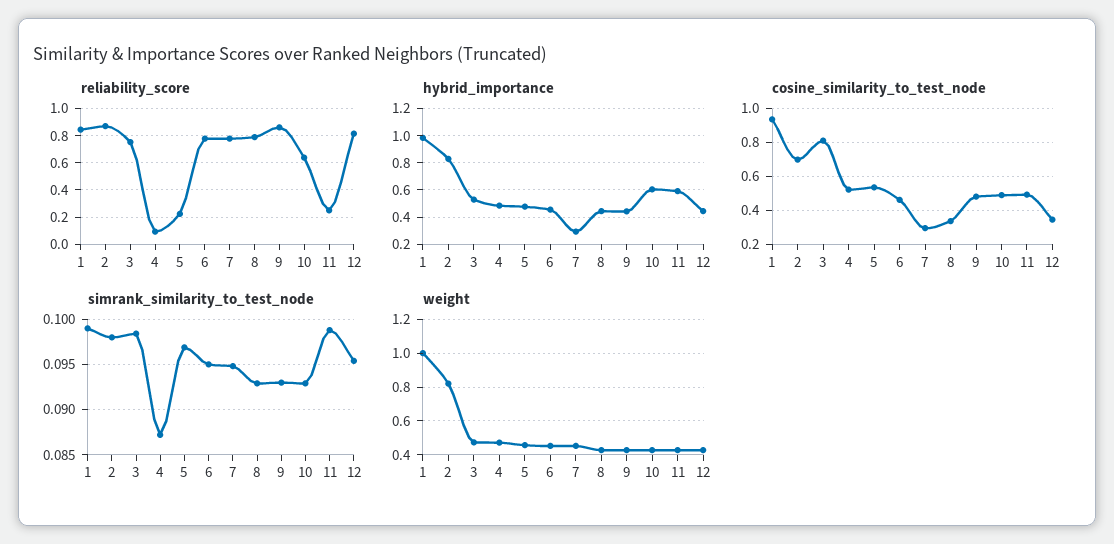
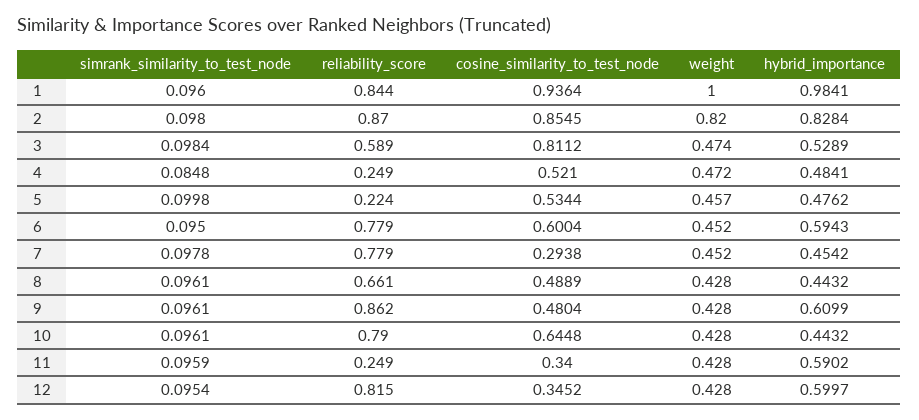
reliability_score, 3: 0.75 -> 0.589
reliability_score, 4: 0.1 -> 0.249
reliability_score, 8: 0.8 -> 0.661
reliability_score, 10: 0.65 -> 0.79
hybrid_importance, 6: 0.45 -> 0.5943
hybrid_importance, 7: 0.3 -> 0.4542
hybrid_importance, 9: 0.45 -> 0.6099
hybrid_importance, 10: 0.6 -> 0.4432
hybrid_importance, 12: 0.45 -> 0.5997
cosine_similarity_to_test_node, 2: 0.7 -> 0.8545
cosine_similarity_to_test_node, 6: 0.45 -> 0.6004
cosine_similarity_to_test_node, 8: 0.35 -> 0.4889
cosine_similarity_to_test_node, 10: 0.5 -> 0.6448
cosine_similarity_to_test_node, 11: 0.5 -> 0.34
simrank_similarity_to_test_node, 1: 0.099 -> 0.096
simrank_similarity_to_test_node, 4: 0.087 -> 0.0848
simrank_similarity_to_test_node, 5: 0.097 -> 0.0998
simrank_similarity_to_test_node, 7: 0.095 -> 0.0978
simrank_similarity_to_test_node, 8: 0.093 -> 0.0961
simrank_similarity_to_test_node, 9: 0.093 -> 0.0961
simrank_similarity_to_test_node, 10: 0.093 -> 0.0961
simrank_similarity_to_test_node, 11: 0.099 -> 0.0959

